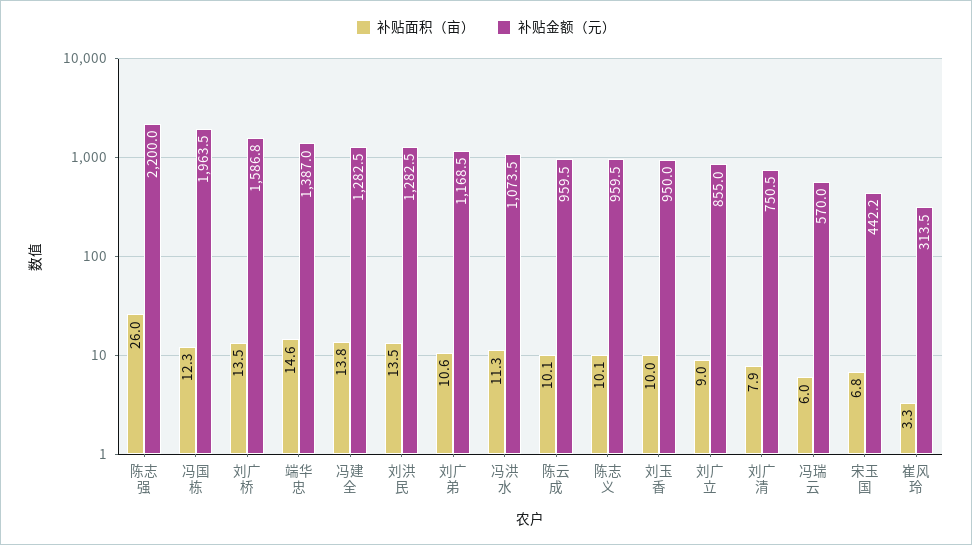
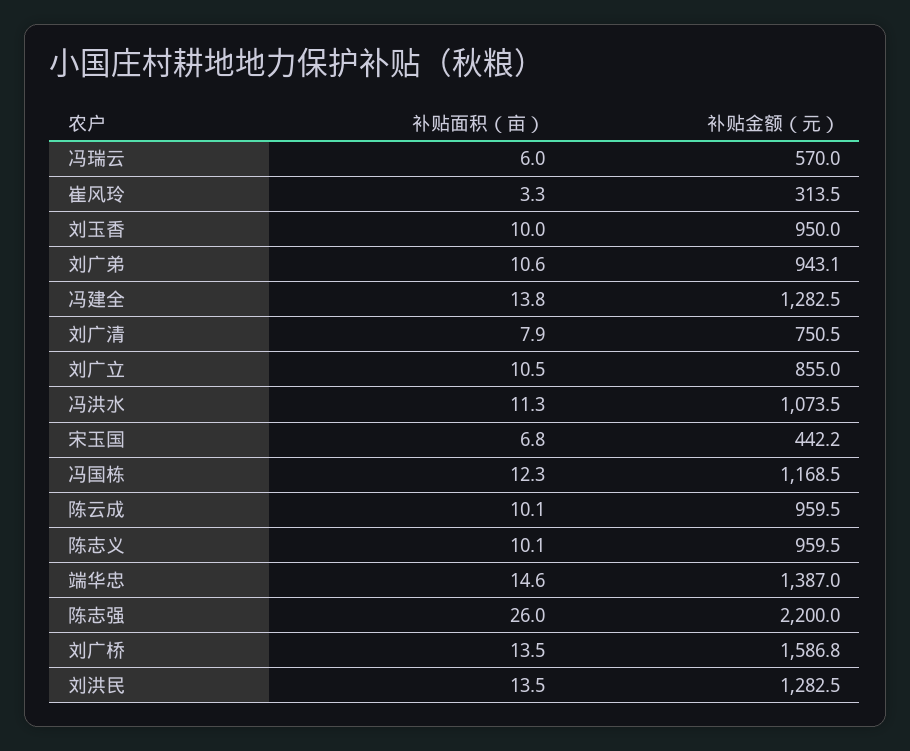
补贴金额（元）, 冯国栋: 1963.5 -> 1168.5
补贴金额（元）, 刘广弟: 1168.5 -> 943.1
补贴面积（亩）, 刘广立: 9 -> 10.5

